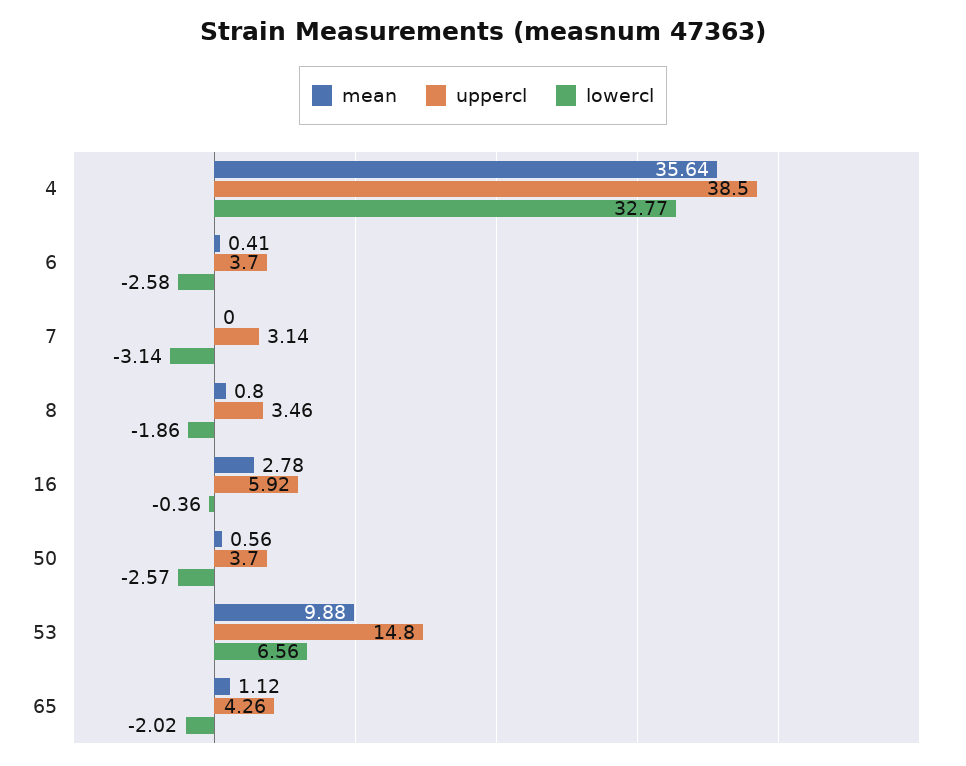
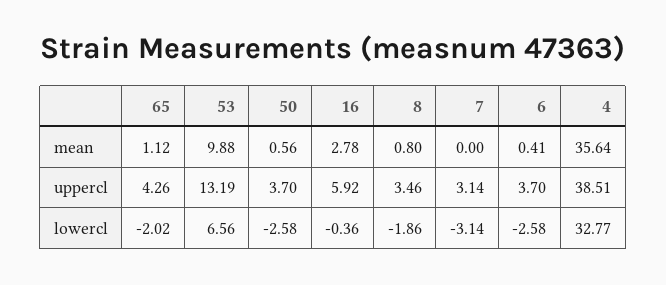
uppercl, 4: 38.5 -> 38.51
lowercl, 50: -2.57 -> -2.58
uppercl, 53: 14.8 -> 13.19

